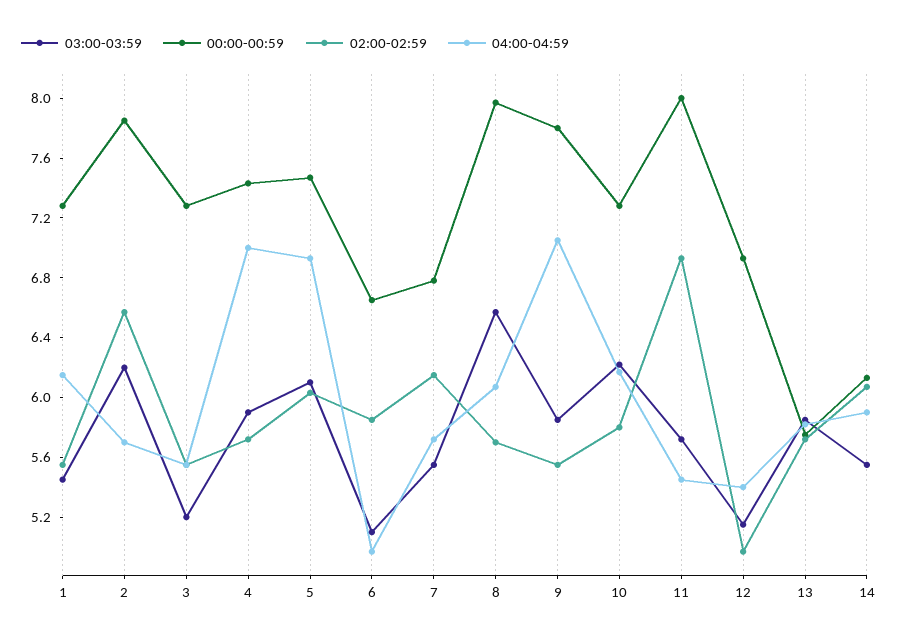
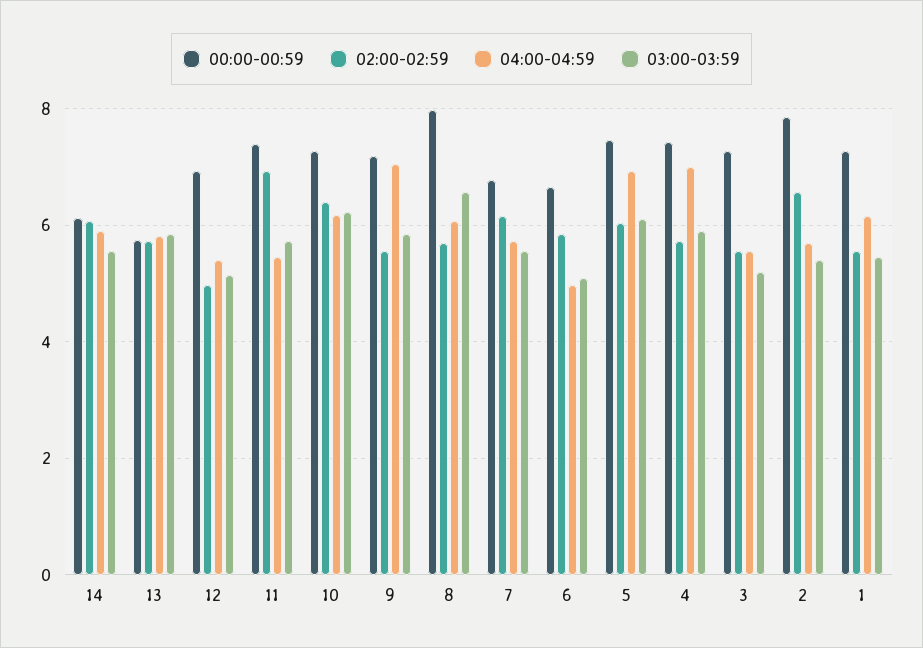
03:00-03:59, 2: 6.2 -> 5.4
00:00-00:59, 9: 7.8 -> 7.2
02:00-02:59, 10: 5.8 -> 6.4
00:00-00:59, 11: 8 -> 7.4

